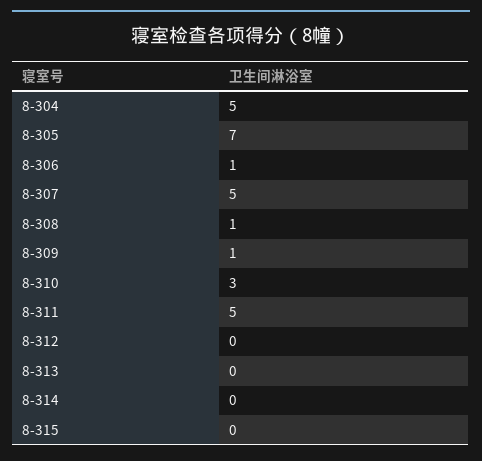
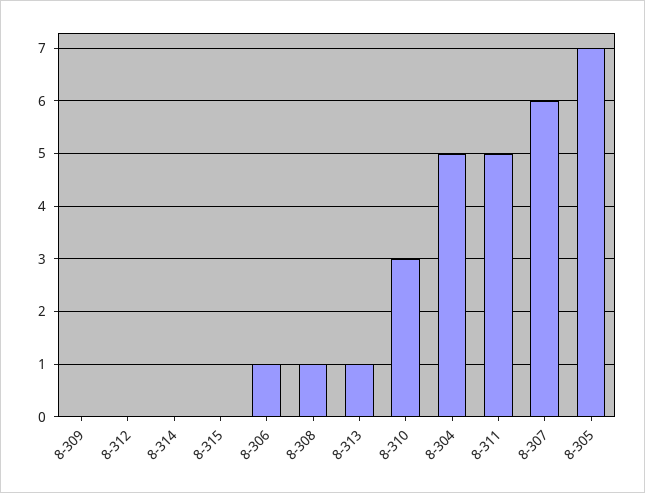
8-307: 5 -> 6
8-309: 1 -> 0
8-313: 0 -> 1

